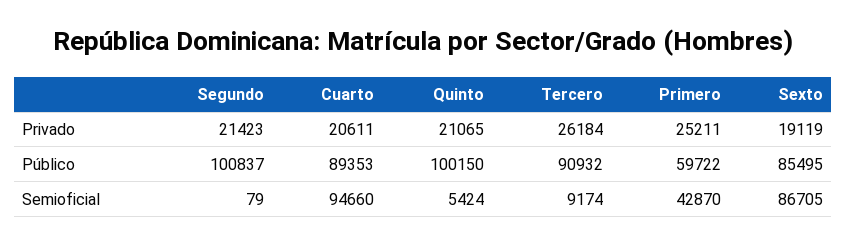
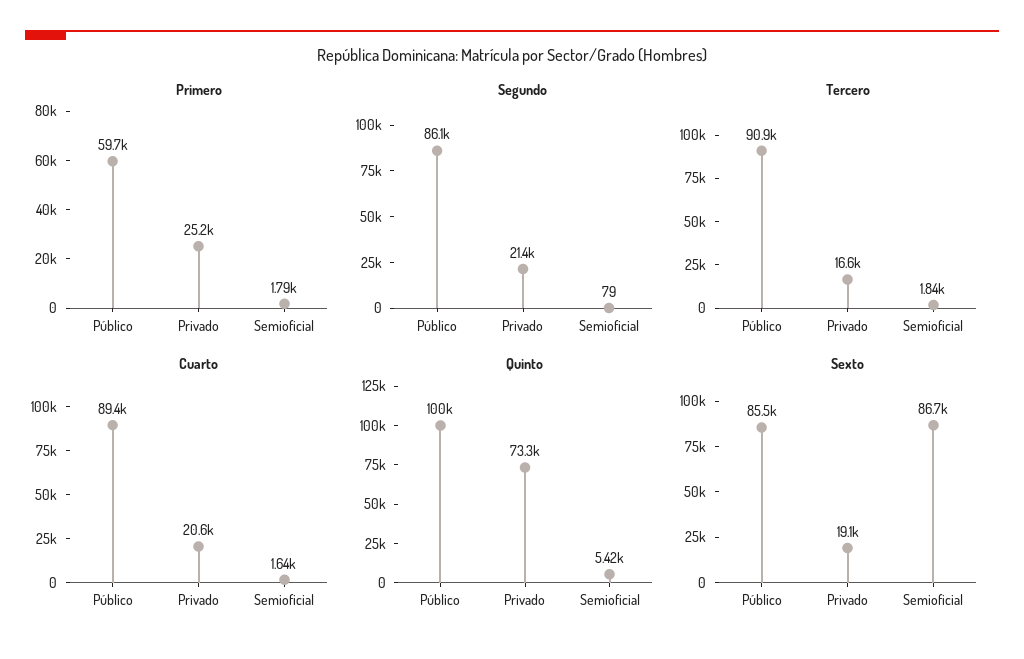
Quinto, Privado: 21065 -> 73300
Tercero, Privado: 26184 -> 16600
Segundo, Público: 100837 -> 86100
Cuarto, Semioficial: 94660 -> 1640
Tercero, Semioficial: 9174 -> 1840
Primero, Semioficial: 42870 -> 1790

